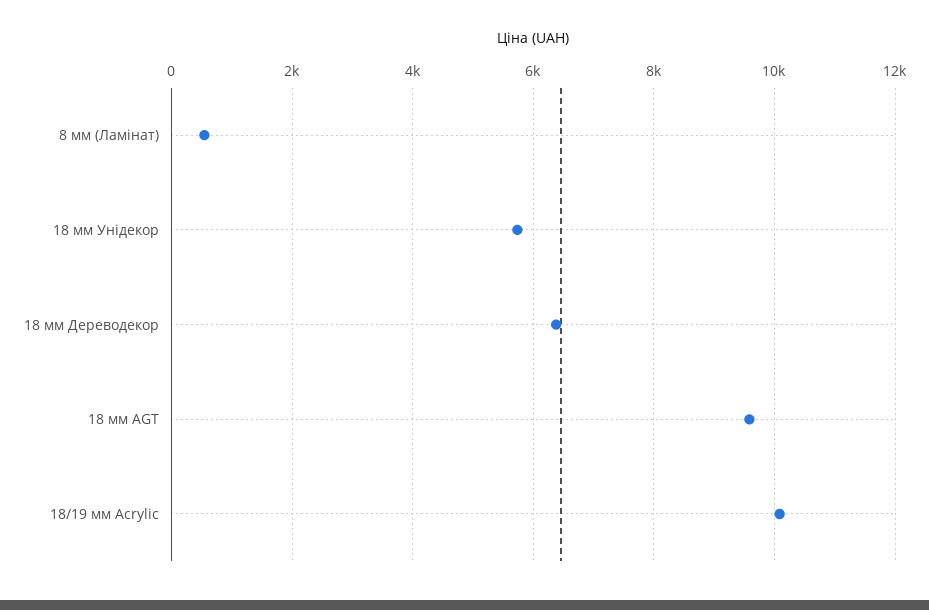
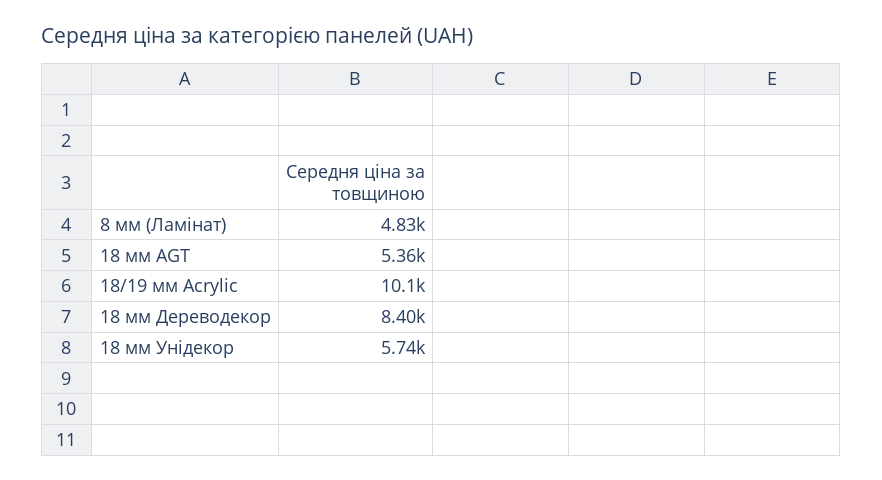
8 мм (Ламінат): 600 -> 4830
18 мм Дереводекор: 6400 -> 8400
18 мм AGT: 9600 -> 5360

